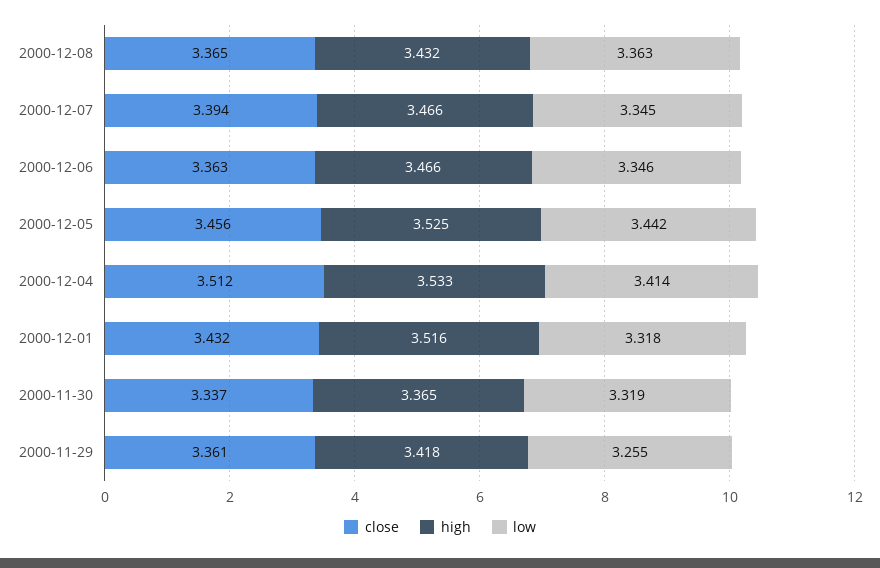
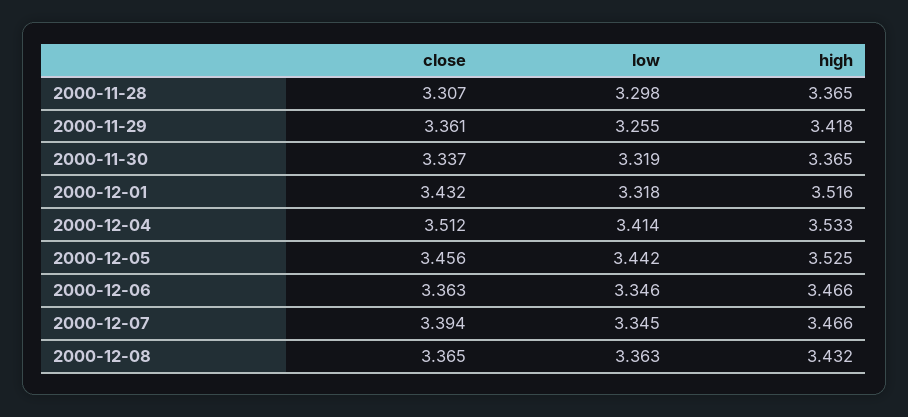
close, 2000-11-28: none -> 3.307
low, 2000-11-28: none -> 3.298
high, 2000-11-28: none -> 3.365

